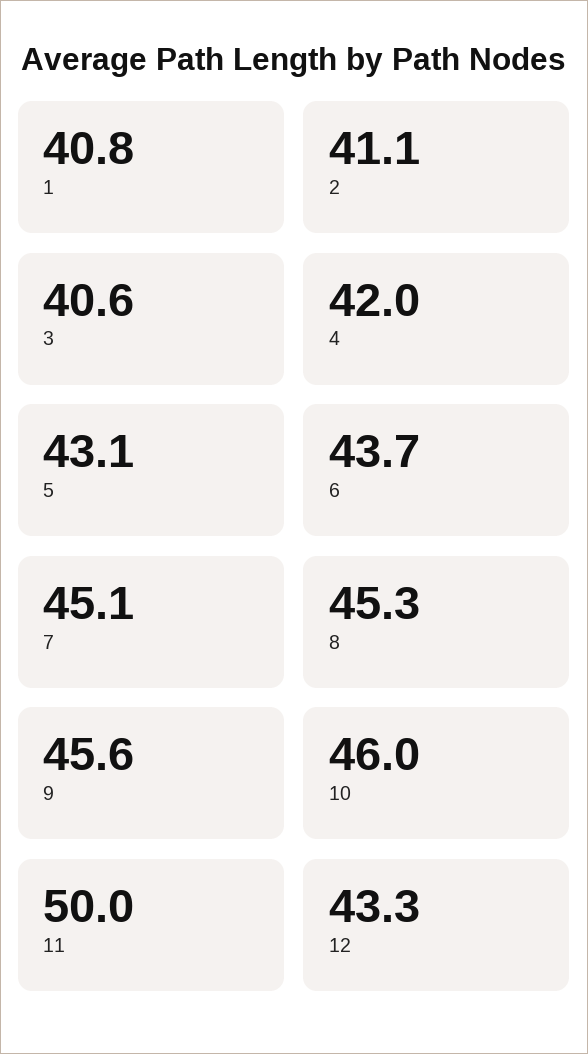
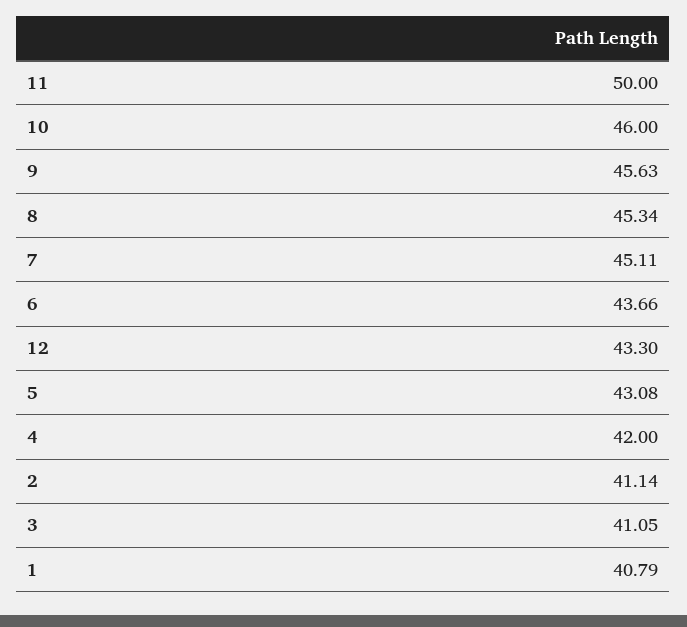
3: 40.6 -> 41.05

